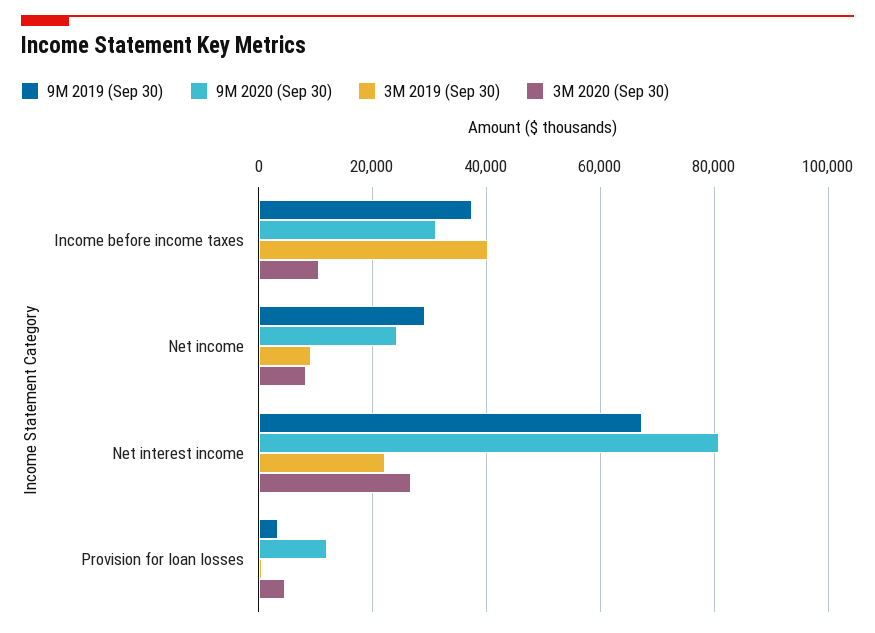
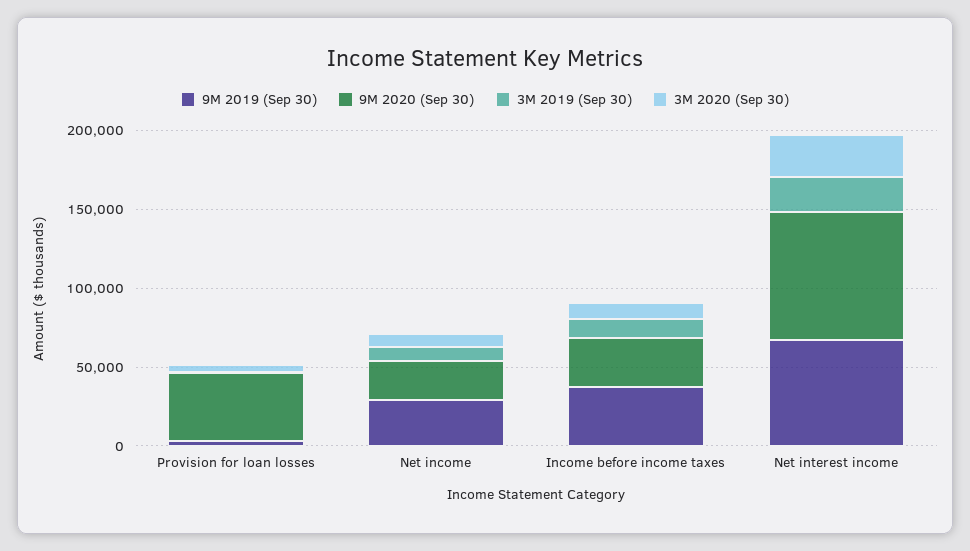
3M 2019 (Sep 30), Income before income taxes: 40000 -> 10000
9M 2020 (Sep 30), Provision for loan losses: 12000 -> 40000

